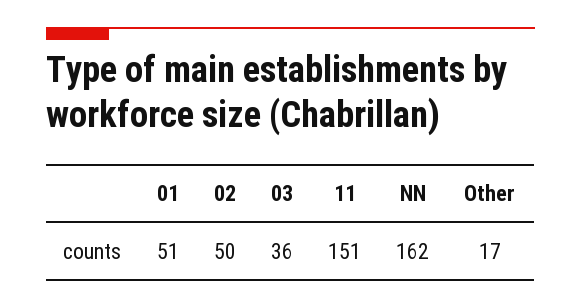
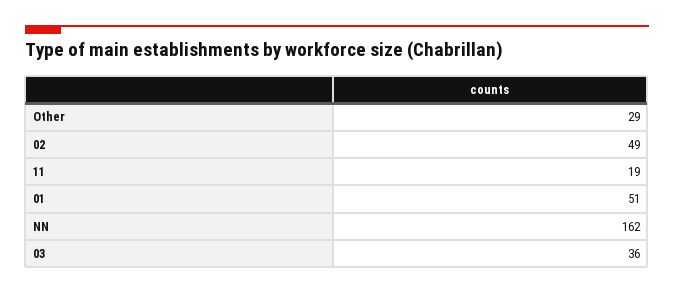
02: 50 -> 49
11: 151 -> 19
Other: 17 -> 29

